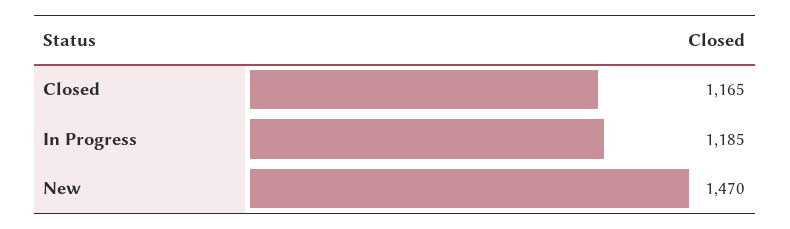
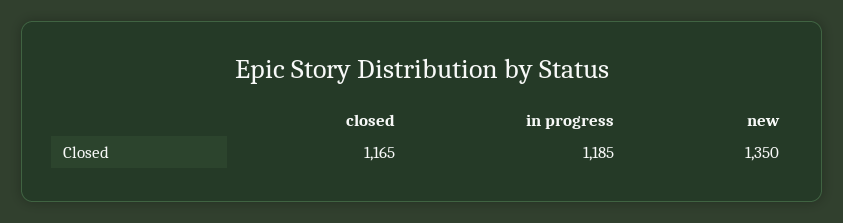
New: 1470 -> 1350

